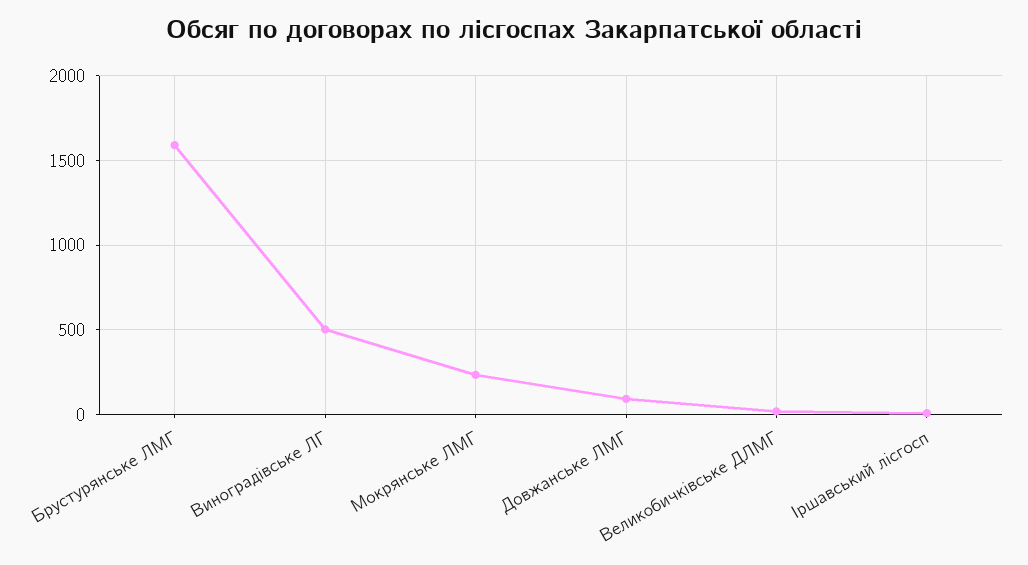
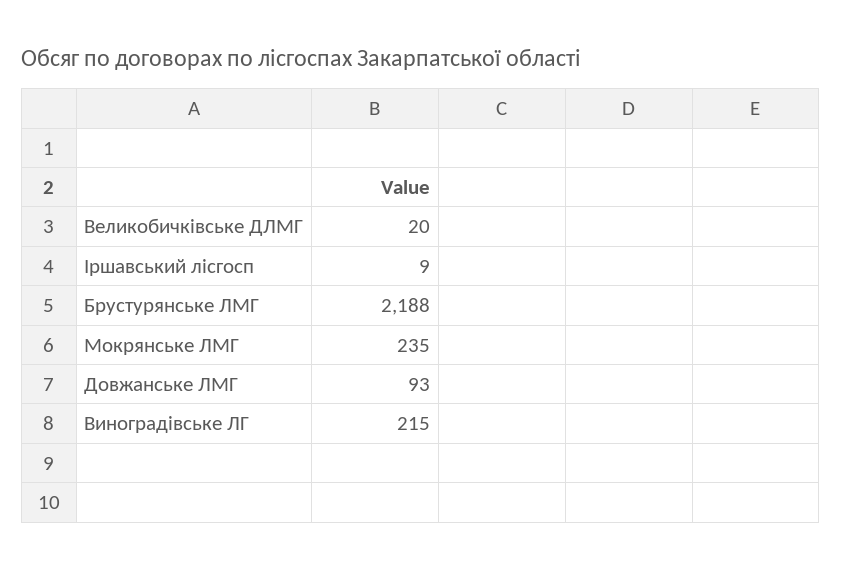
Брустурянське ЛМГ: 1600 -> 2188
Виноградівське ЛГ: 500 -> 215

